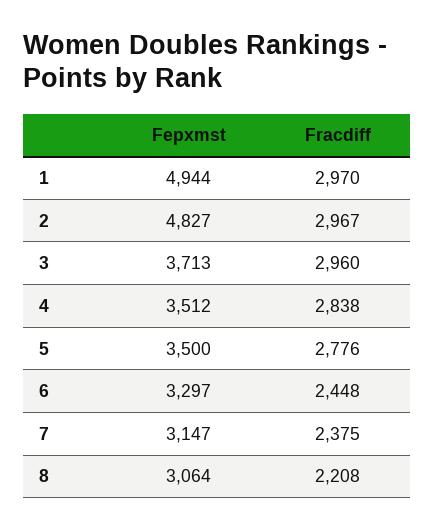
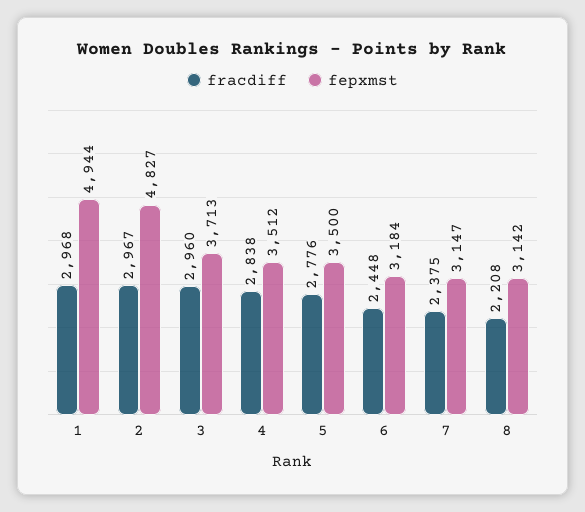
Fracdiff, 1: 2970 -> 2968
Fepxmst, 6: 3297 -> 3184
Fepxmst, 8: 3064 -> 3142

